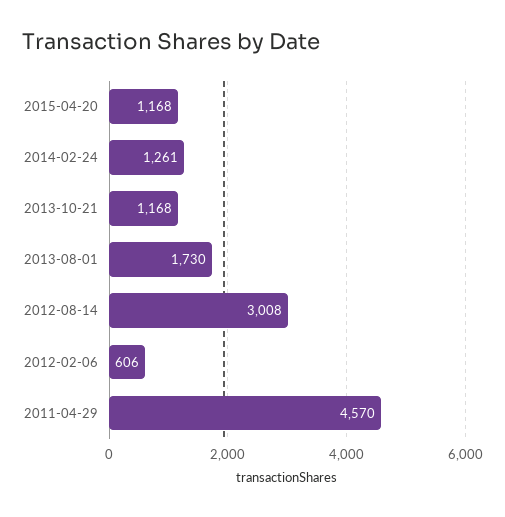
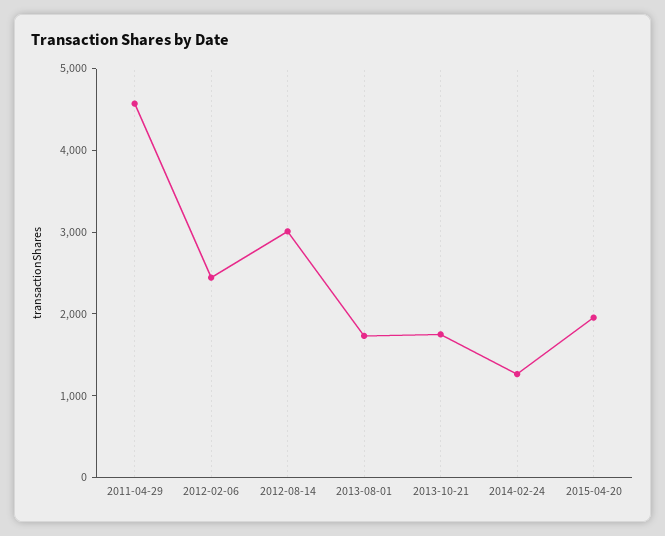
2015-04-20: 1168 -> 2000
2013-10-21: 1168 -> 1800
2012-02-06: 606 -> 2400

